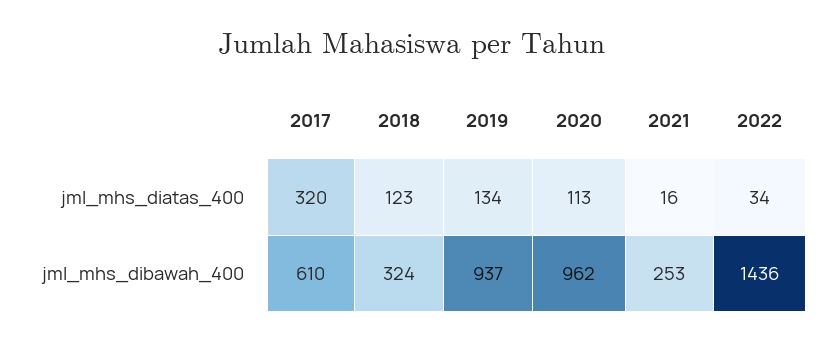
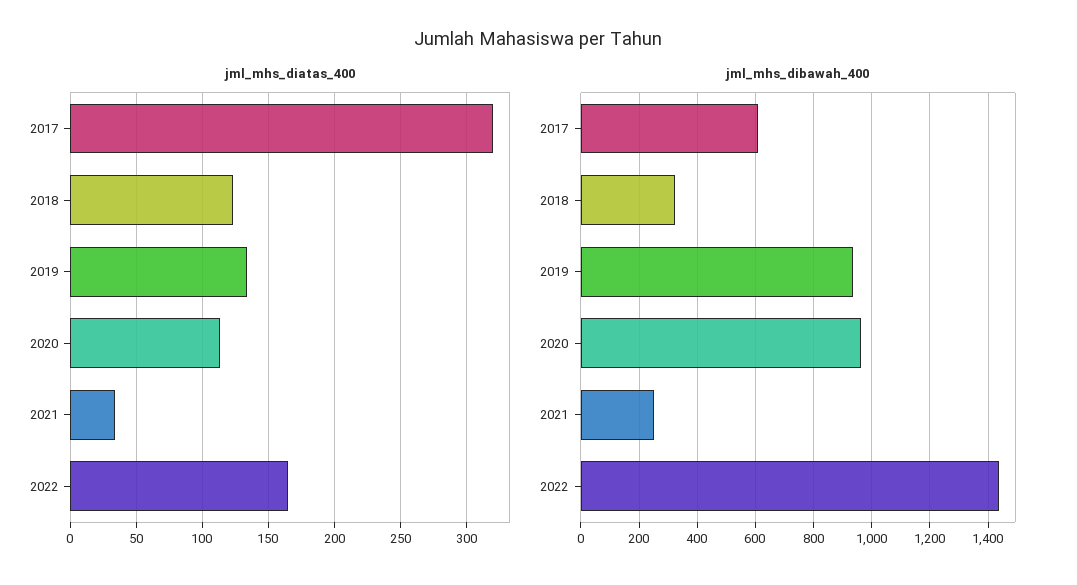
jml_mhs_diatas_400, 2021: 16 -> 35
jml_mhs_diatas_400, 2022: 34 -> 165

